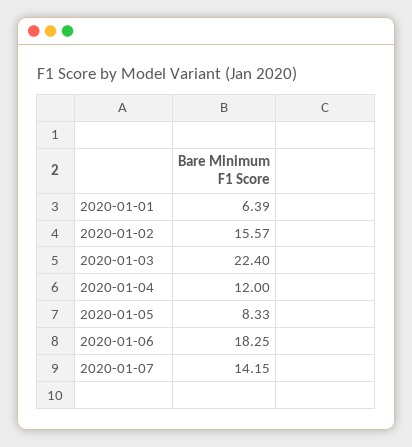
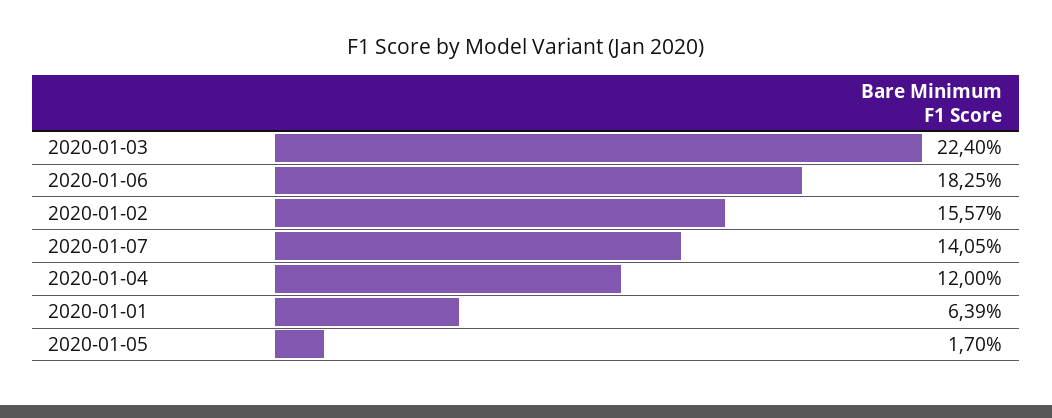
2020-01-05: 8.33 -> 1.7
2020-01-07: 14.15 -> 14.05

